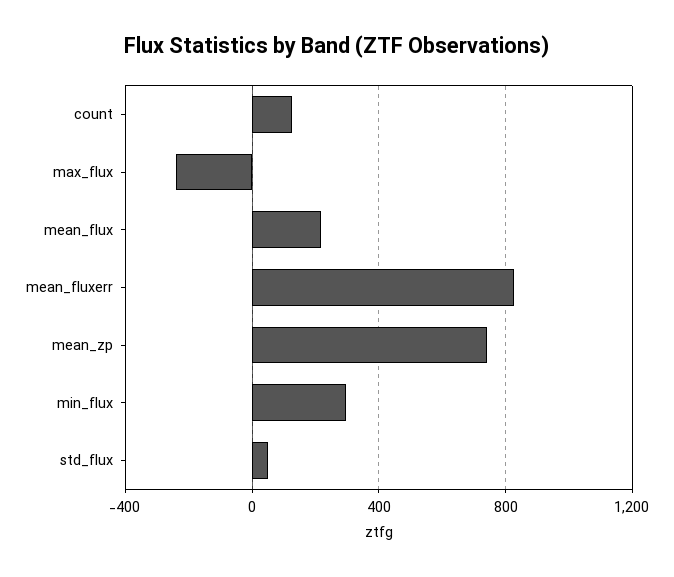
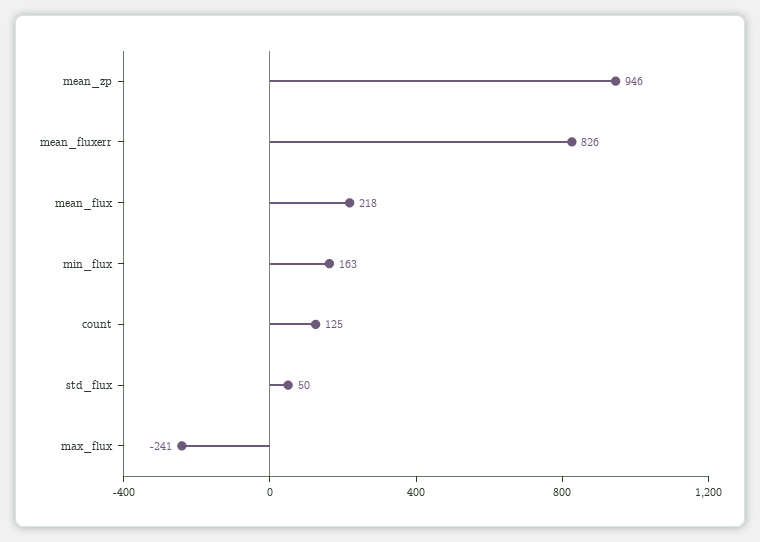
mean_zp: 750 -> 946
min_flux: 300 -> 163

